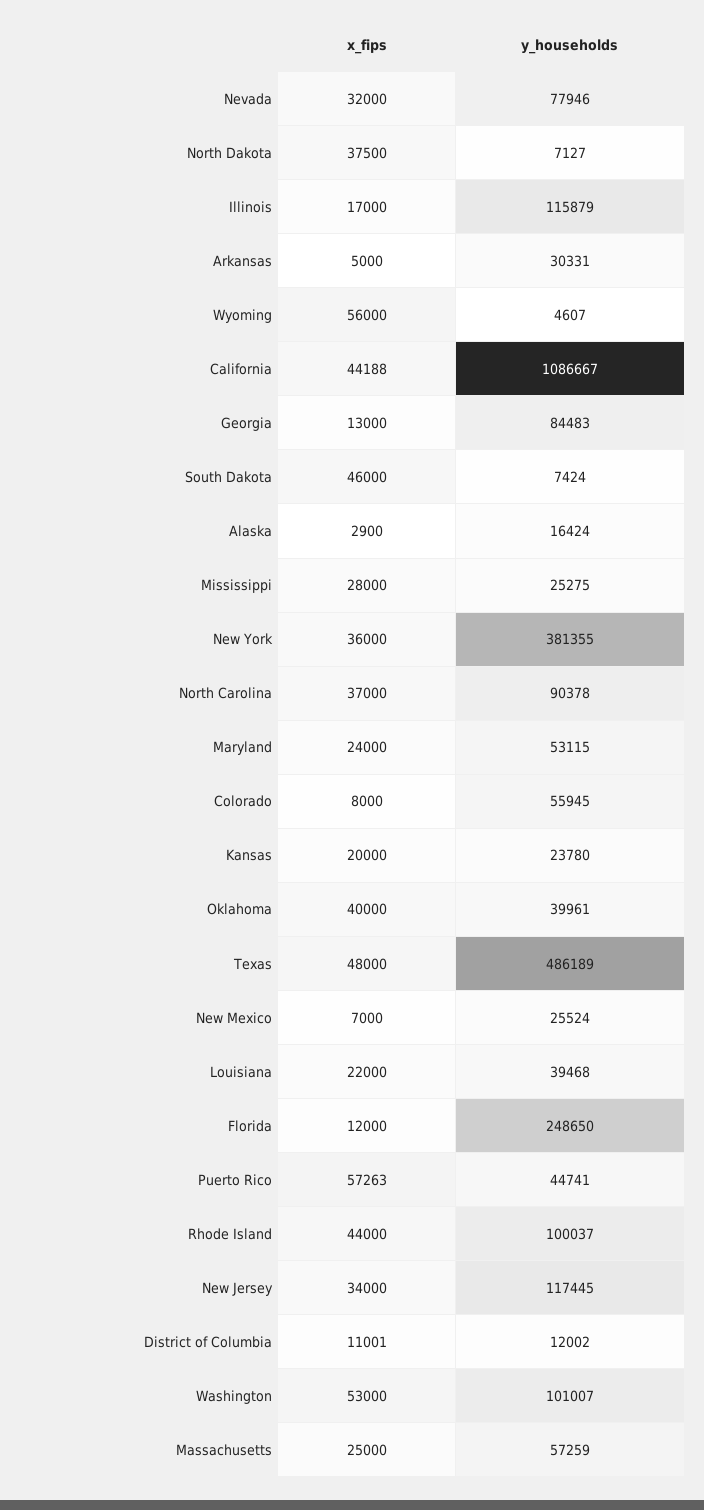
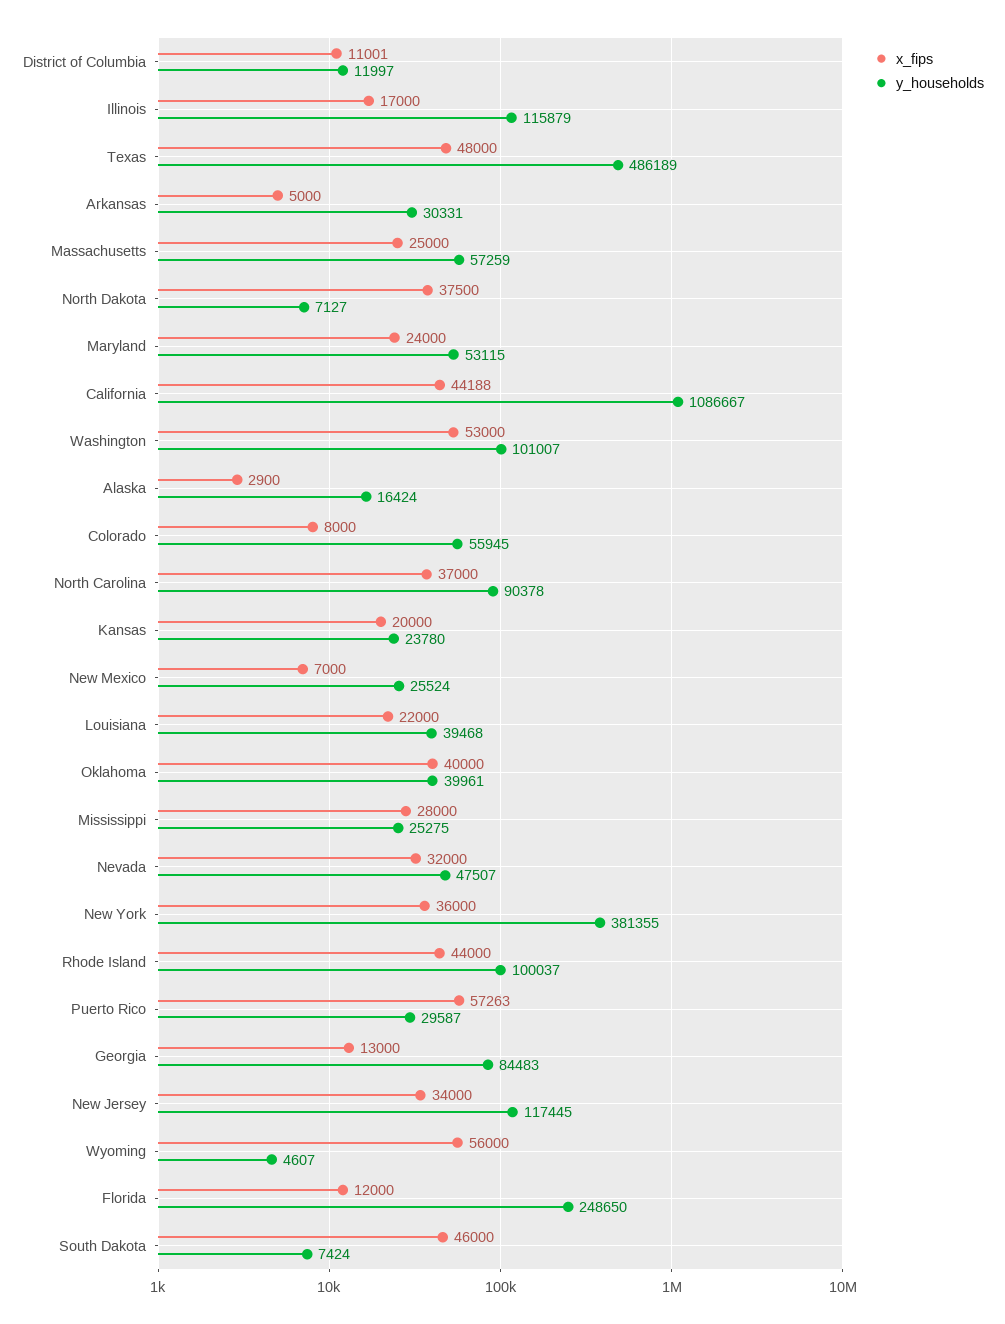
y_households, Nevada: 77946 -> 47507
y_households, Puerto Rico: 44741 -> 29587
y_households, District of Columbia: 12002 -> 11997

